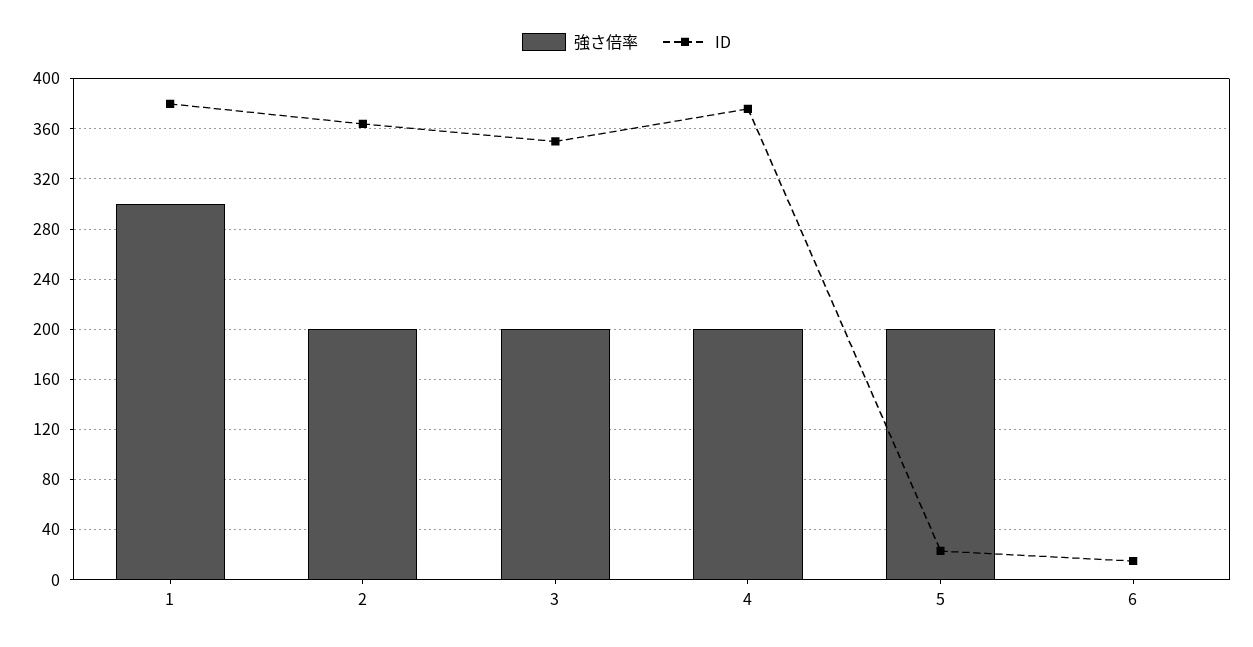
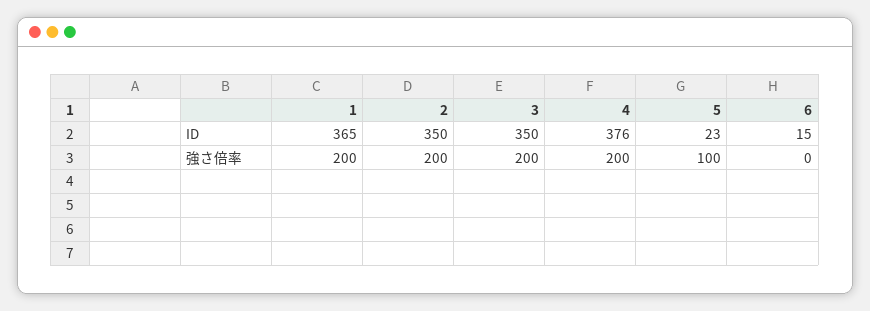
強さ倍率, 1: 300 -> 200
ID, 1: 380 -> 365
ID, 2: 365 -> 350
強さ倍率, 5: 200 -> 100

